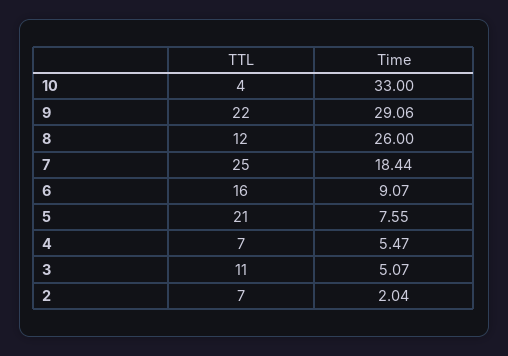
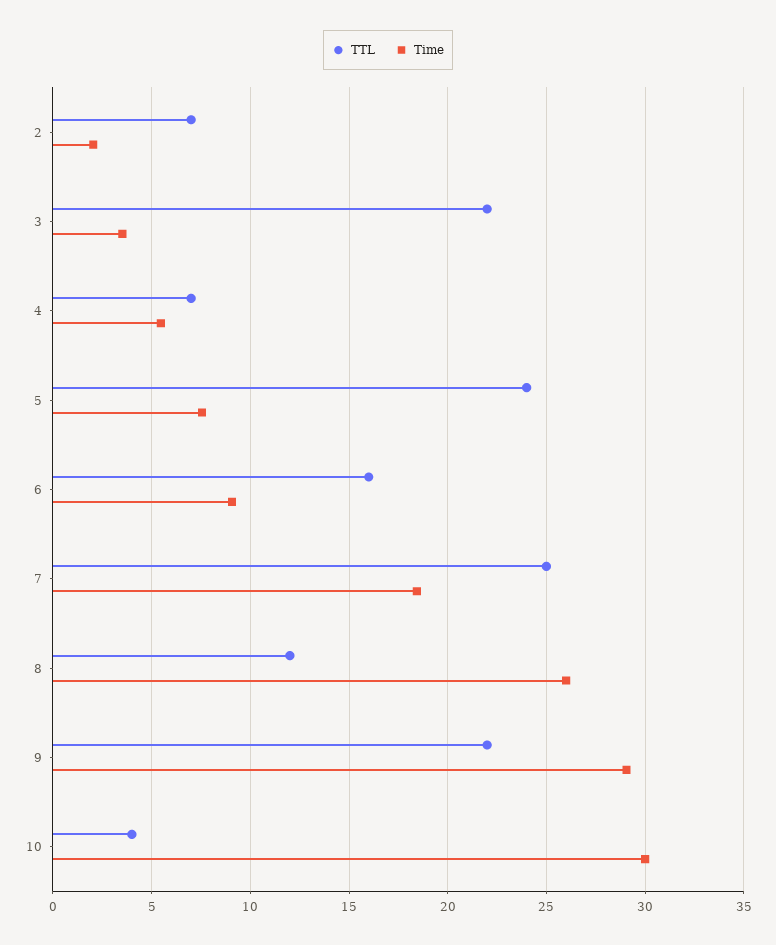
Time, 10: 33 -> 30
TTL, 5: 21 -> 24
TTL, 3: 11 -> 22
Time, 3: 5.07 -> 3.5

